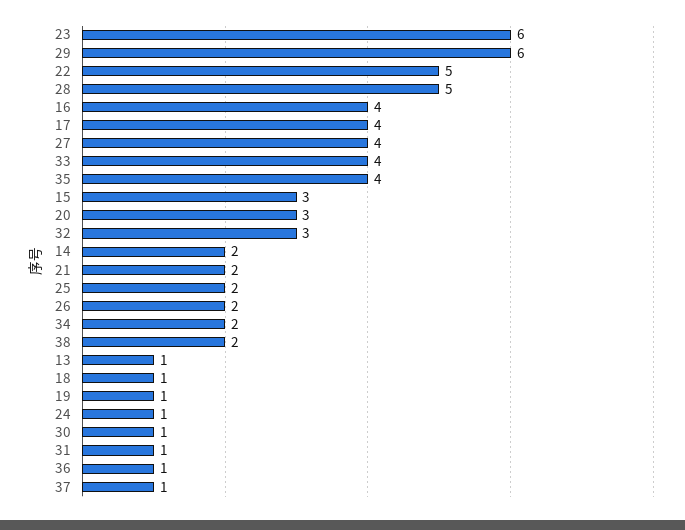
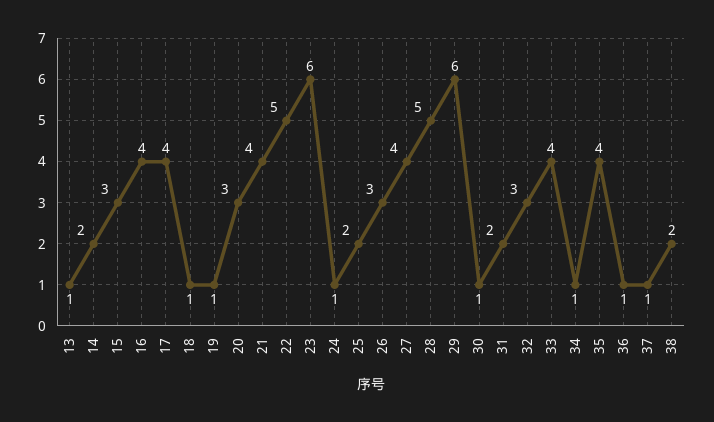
21: 2 -> 4
26: 2 -> 3
34: 2 -> 1
31: 1 -> 2

